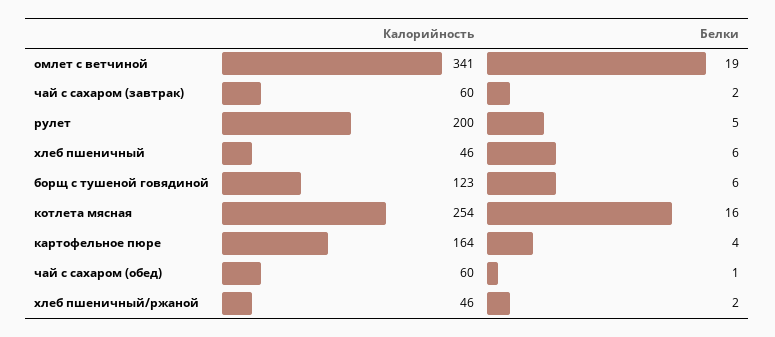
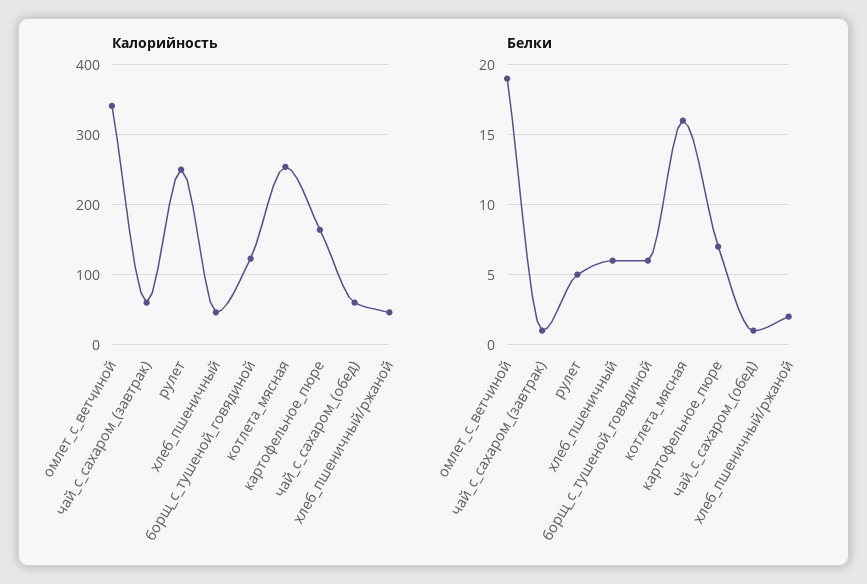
Белки, чай с сахаром (завтрак): 2 -> 1
Калорийность, рулет: 200 -> 250
Белки, картофельное пюре: 4 -> 7

